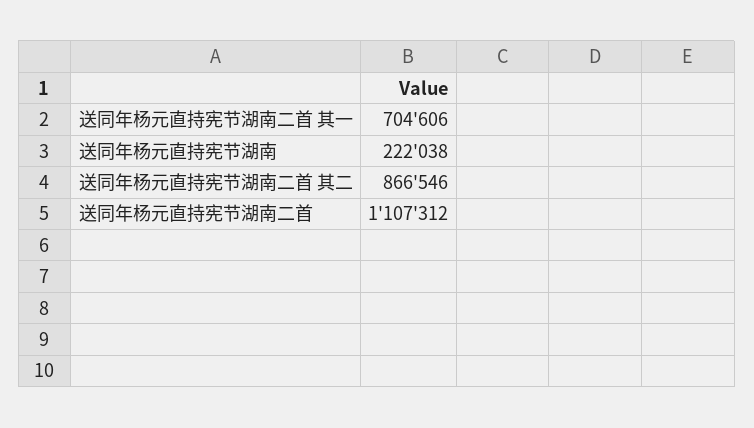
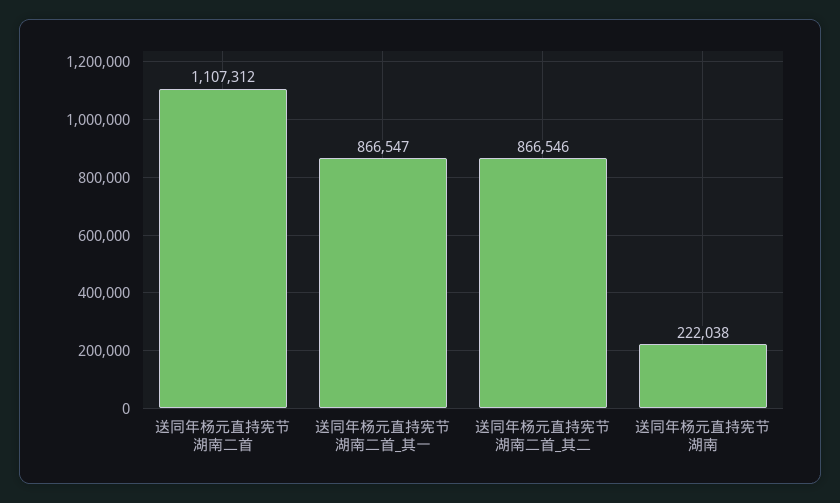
送同年杨元直持宪节湖南二首 其一: 704606 -> 866547

